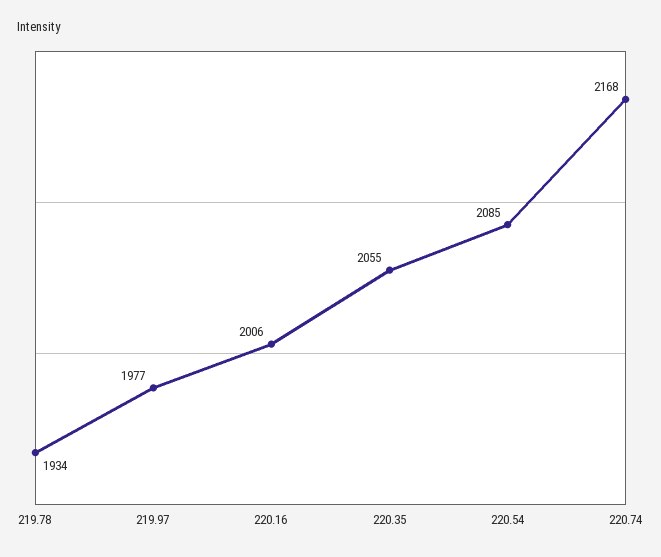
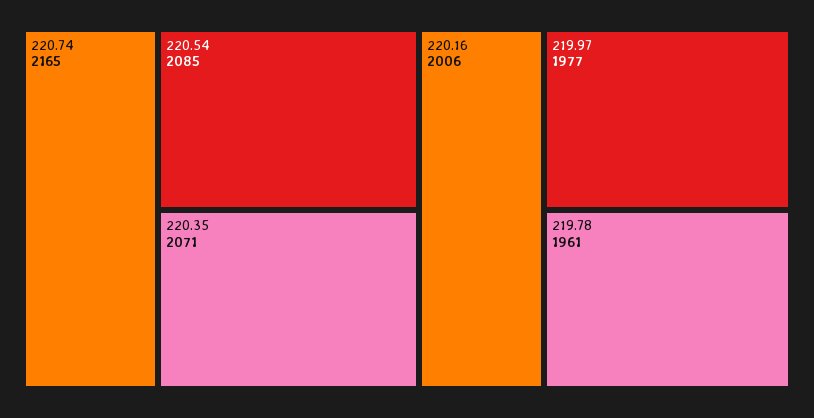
219.78: 1934 -> 1961
220.35: 2055 -> 2071
220.74: 2168 -> 2165

